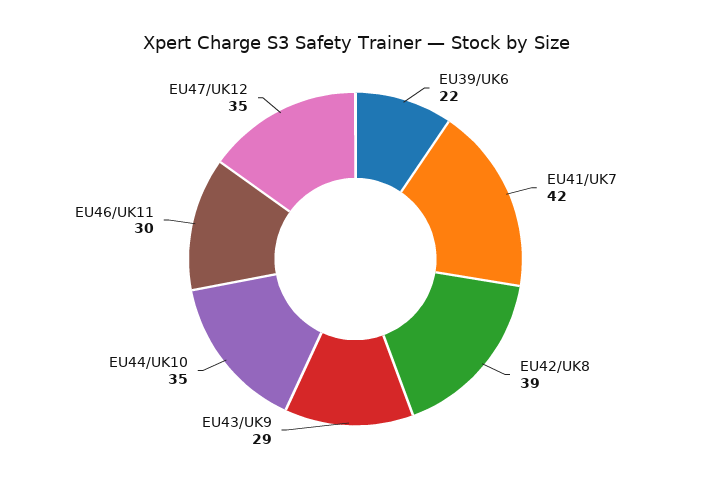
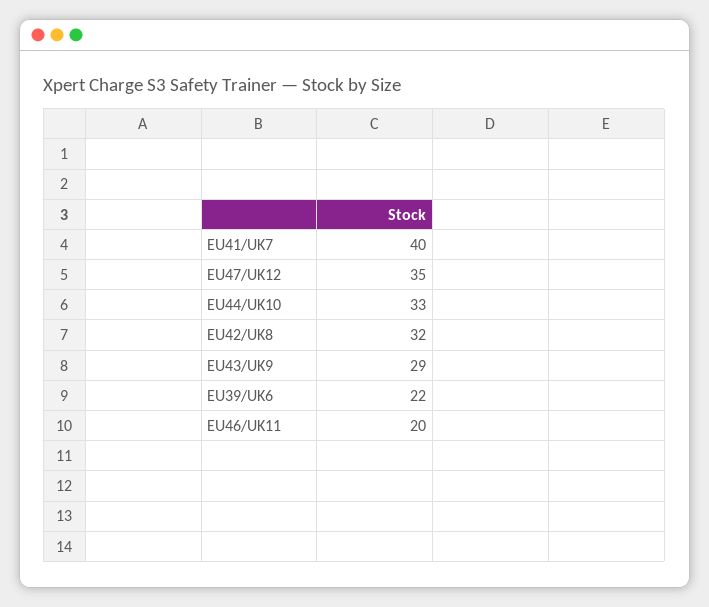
EU41/UK7: 42 -> 40
EU42/UK8: 39 -> 32
EU44/UK10: 35 -> 33
EU46/UK11: 30 -> 20

